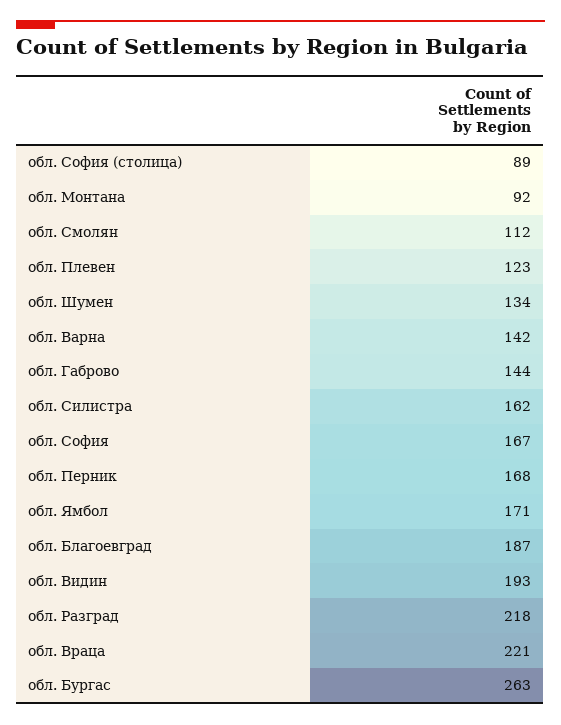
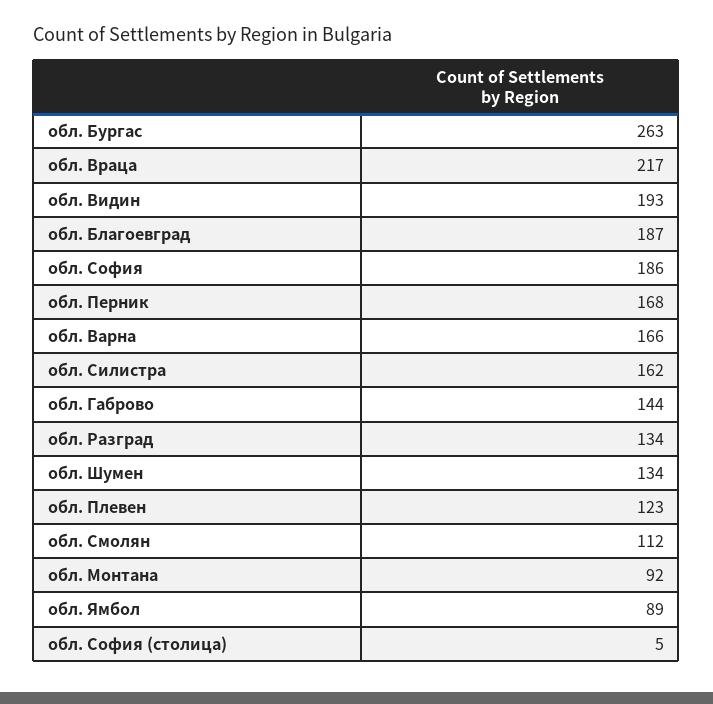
обл. София (столица): 89 -> 5
обл. Варна: 142 -> 166
обл. София: 167 -> 186
обл. Ямбол: 171 -> 89
обл. Разград: 218 -> 134
обл. Враца: 221 -> 217

